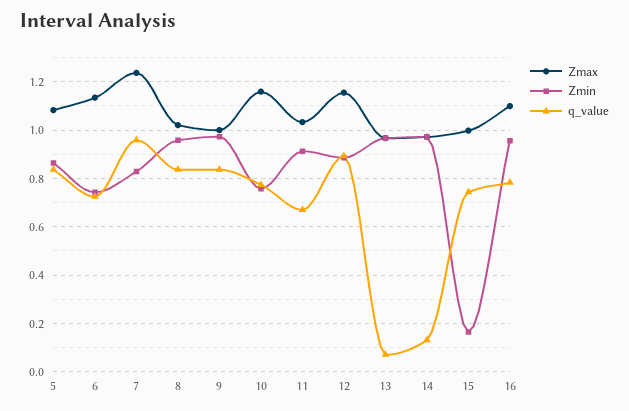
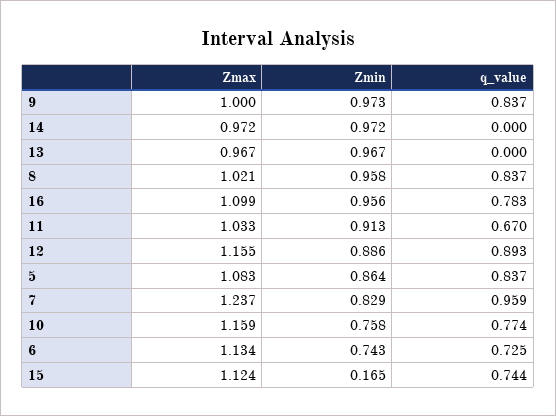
q_value, 13: 0.075 -> 0
q_value, 14: 0.125 -> 0
Zmax, 15: 1 -> 1.124

